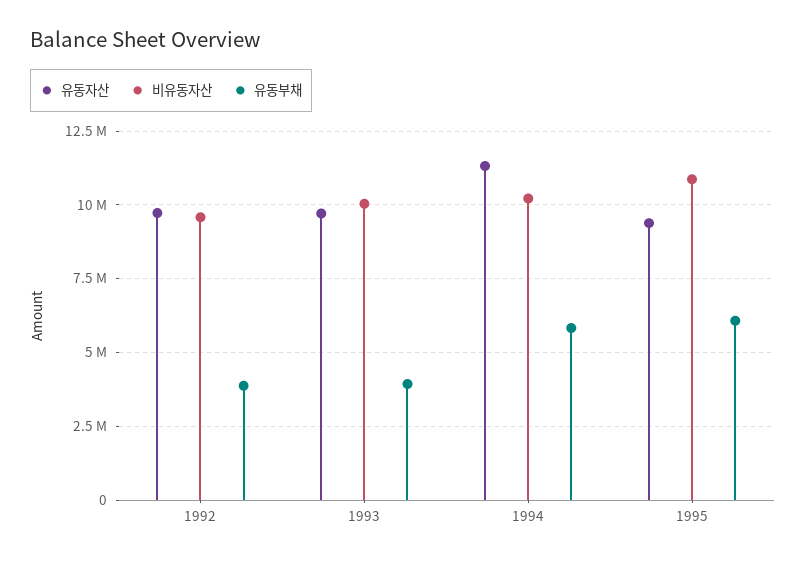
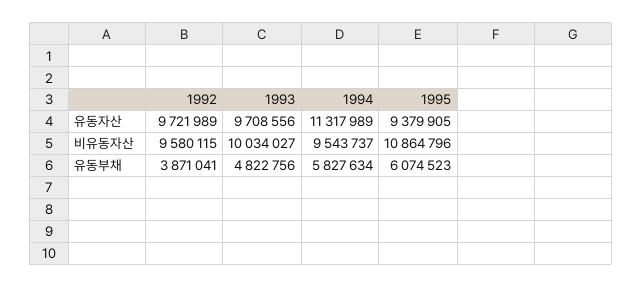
유동부채, 1993: 4000000 -> 4822756
비유동자산, 1994: 10250000 -> 9543737

